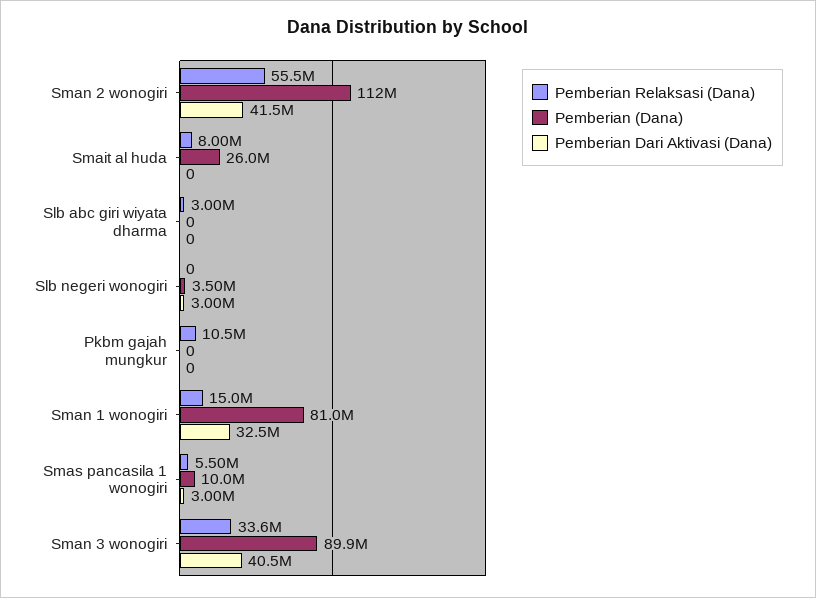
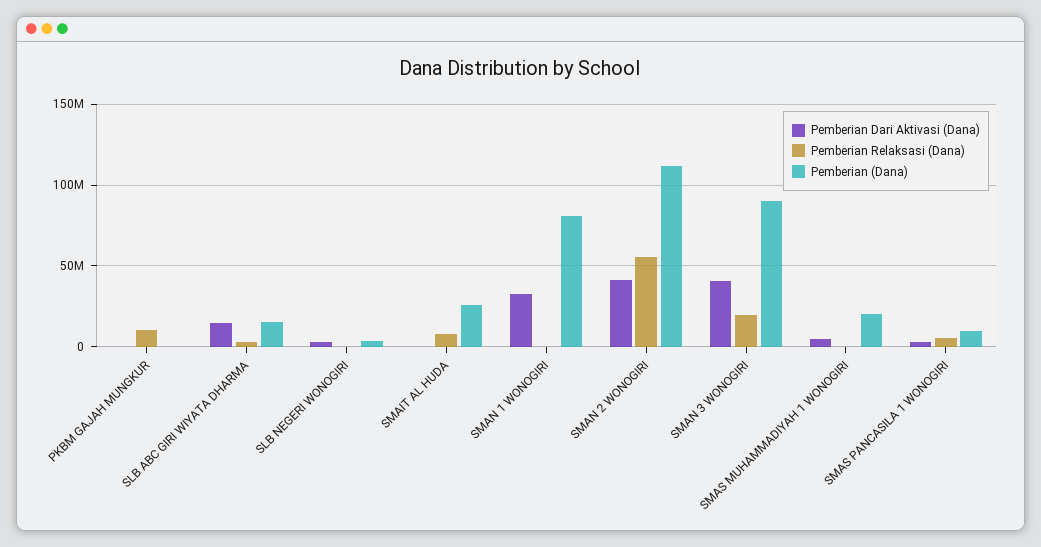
Pemberian (Dana), Slb abc giri wiyata dharma: 0 -> 15000000
Pemberian Dari Aktivasi (Dana), Slb abc giri wiyata dharma: 0 -> 15000000
Pemberian Relaksasi (Dana), Sman 1 wonogiri: 15000000 -> 0
Pemberian Relaksasi (Dana), Sman 3 wonogiri: 33600000 -> 20000000
Pemberian Dari Aktivasi (Dana), SMAS MUHAMMADIYAH 1 WONOGIRI: none -> 5000000
Pemberian Relaksasi (Dana), SMAS MUHAMMADIYAH 1 WONOGIRI: none -> 0
Pemberian (Dana), SMAS MUHAMMADIYAH 1 WONOGIRI: none -> 20000000

